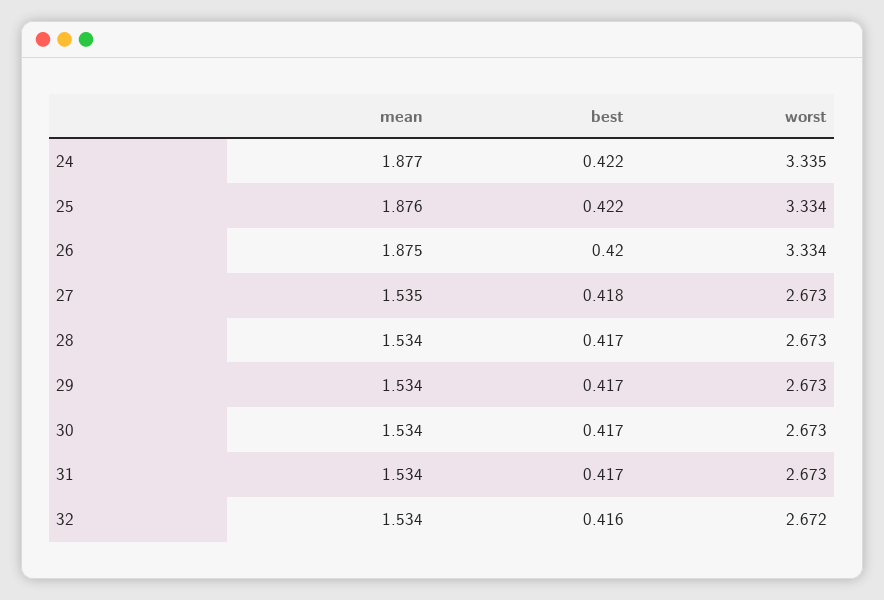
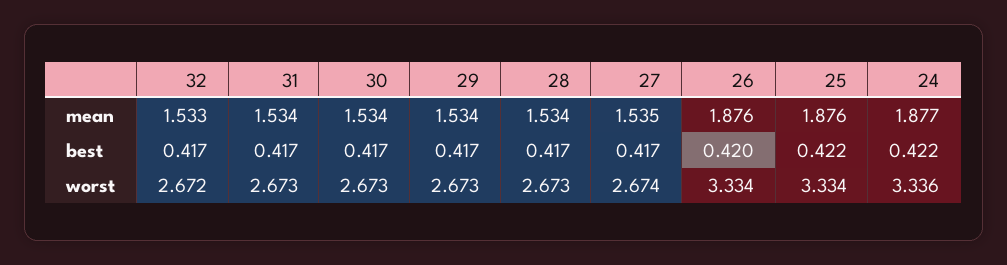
worst, 24: 3.335 -> 3.336
mean, 26: 1.875 -> 1.876
best, 27: 0.418 -> 0.417
worst, 27: 2.673 -> 2.674
mean, 32: 1.534 -> 1.533
best, 32: 0.416 -> 0.417

